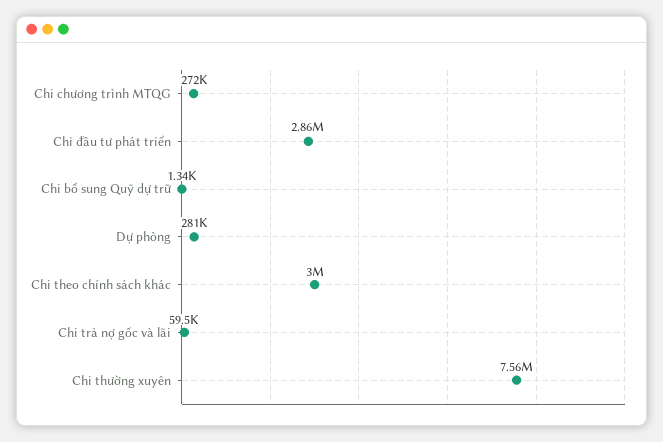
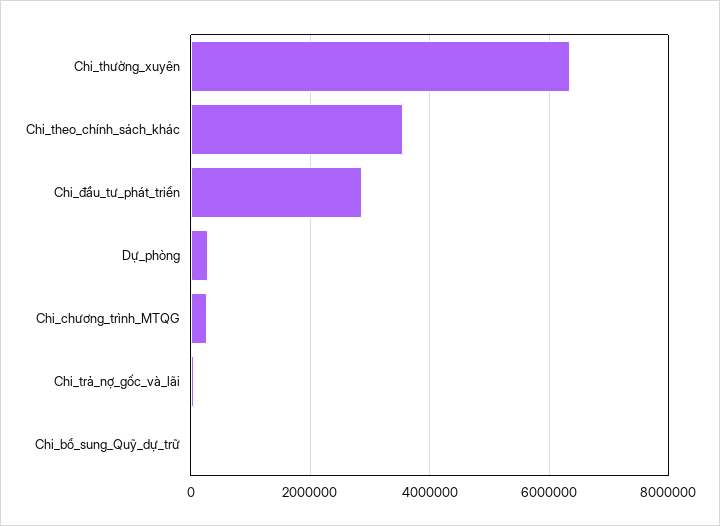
Chi theo chính sách khác: 3000000 -> 3600000
Chi thường xuyên: 7560000 -> 6400000

